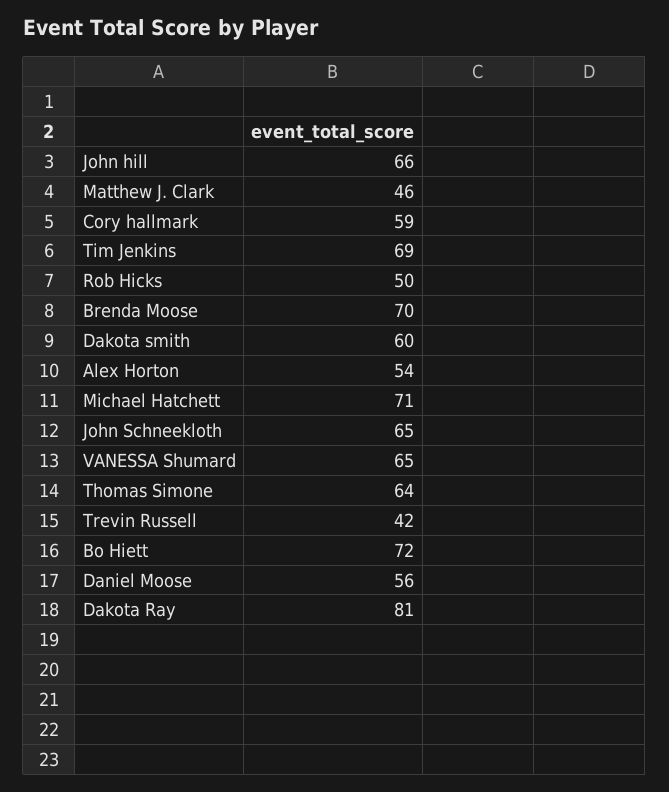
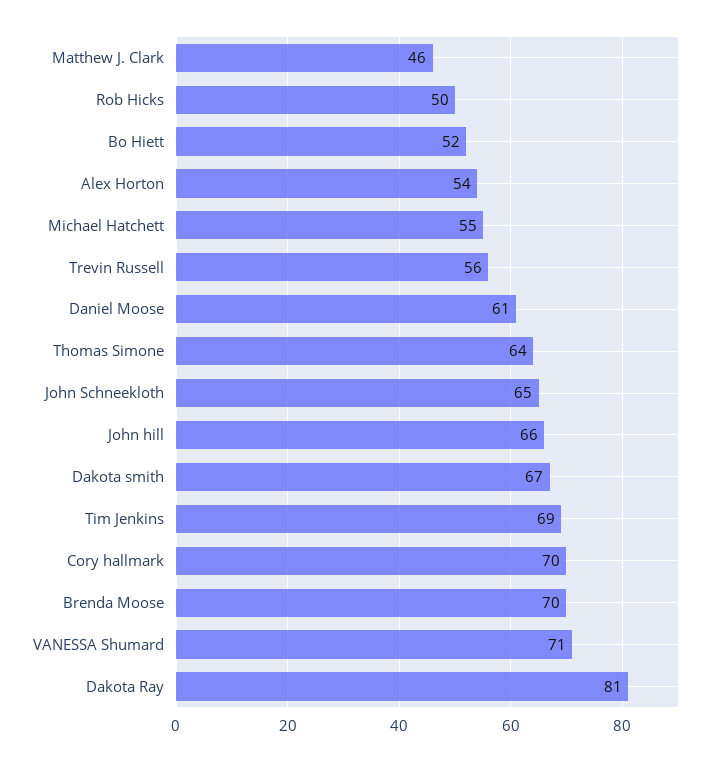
Cory hallmark: 59 -> 70
Dakota smith: 60 -> 67
Michael Hatchett: 71 -> 55
VANESSA Shumard: 65 -> 71
Trevin Russell: 42 -> 56
Bo Hiett: 72 -> 52
Daniel Moose: 56 -> 61

